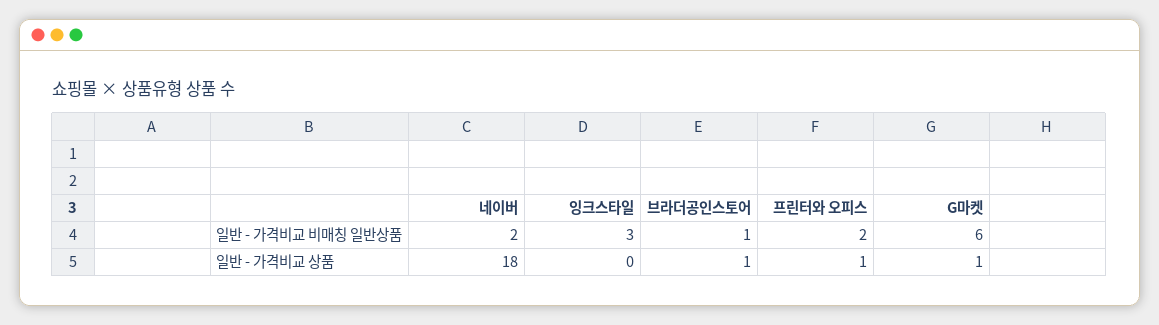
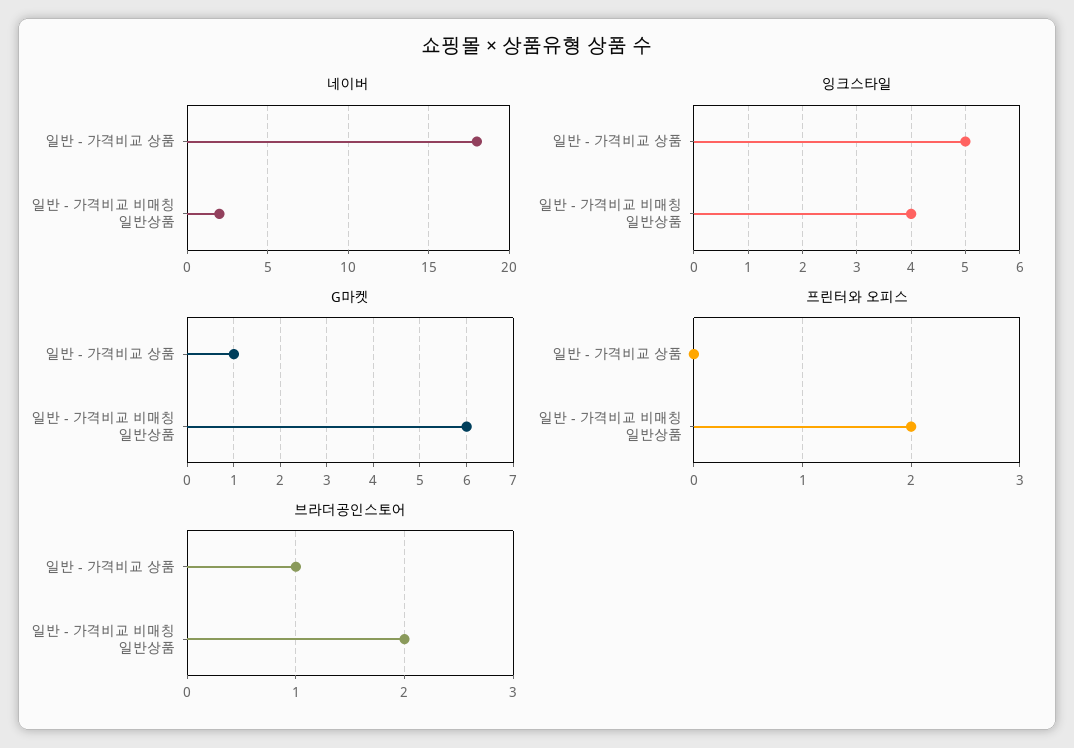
잉크스타일, 일반 - 가격비교 비매칭 일반상품: 3 -> 4
브라더공인스토어, 일반 - 가격비교 비매칭 일반상품: 1 -> 2
잉크스타일, 일반 - 가격비교 상품: 0 -> 5
프린터와 오피스, 일반 - 가격비교 상품: 1 -> 0

